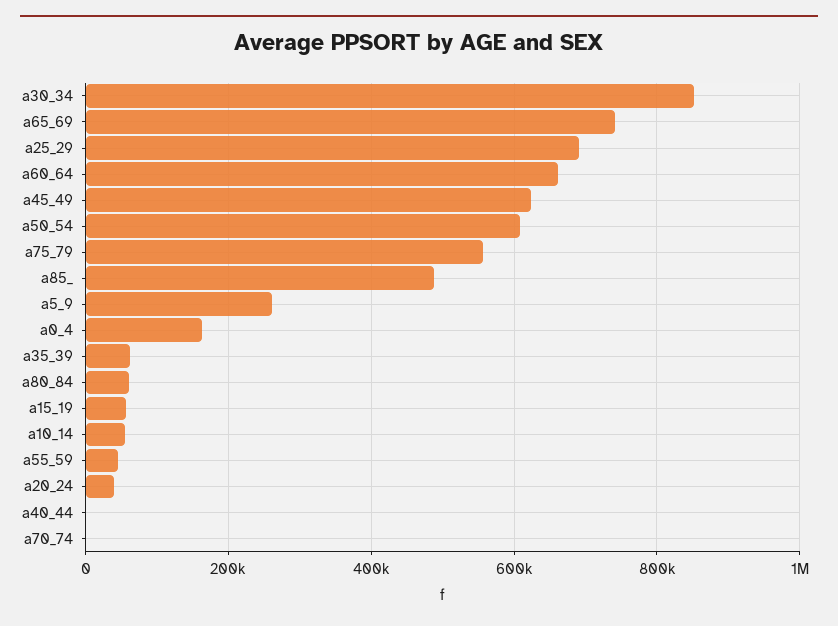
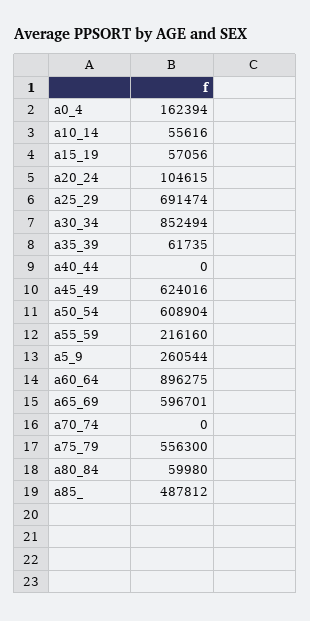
a65_69: 740000 -> 596701
a60_64: 660000 -> 896275
a55_59: 40000 -> 216160
a20_24: 40000 -> 104615

